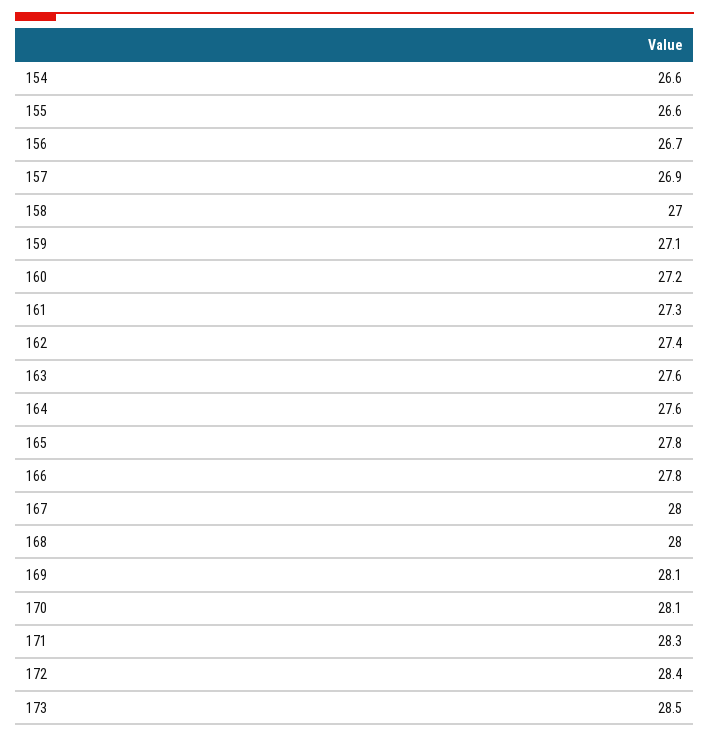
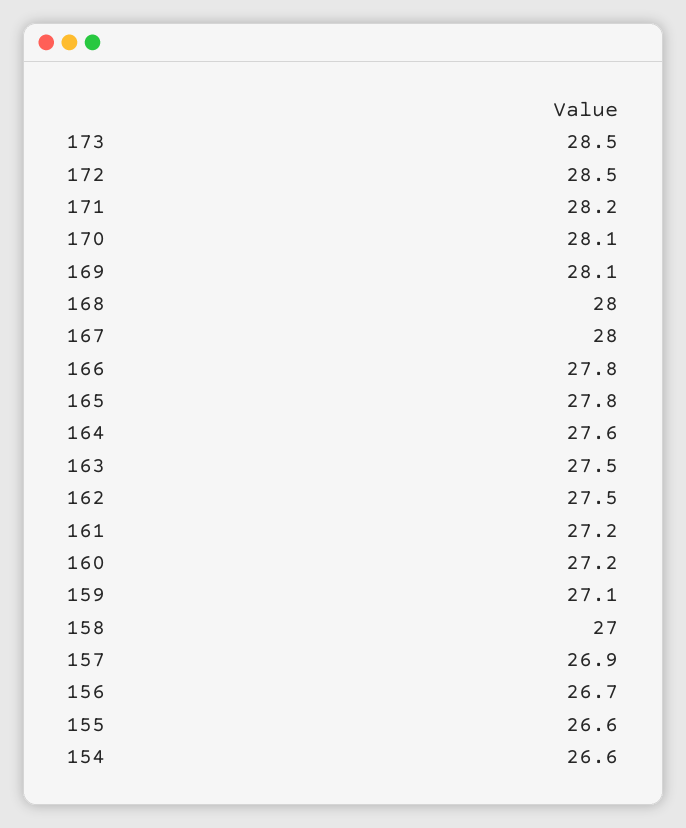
161: 27.3 -> 27.2
162: 27.4 -> 27.5
163: 27.6 -> 27.5
171: 28.3 -> 28.2
172: 28.4 -> 28.5

